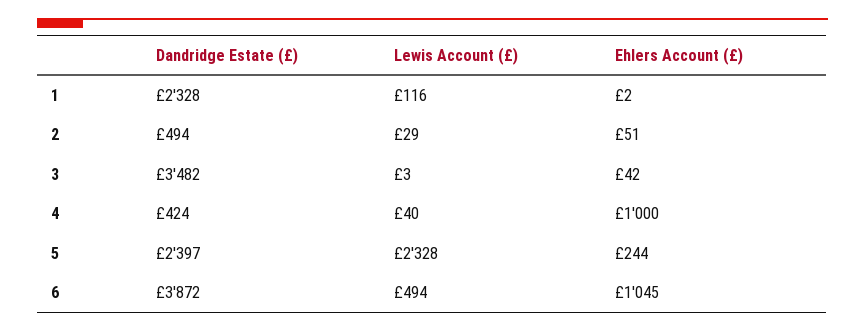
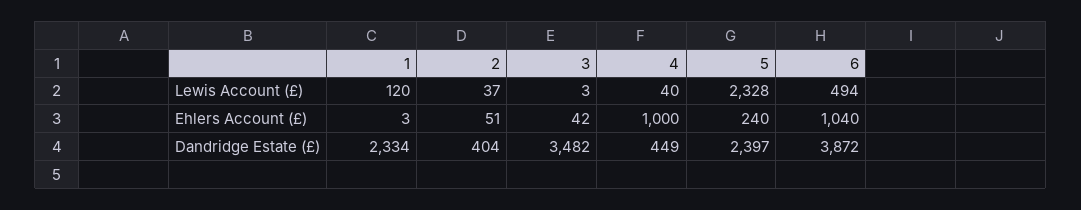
Dandridge Estate (£), 1: 2328 -> 2334
Lewis Account (£), 1: 116 -> 120
Ehlers Account (£), 1: 2 -> 3
Dandridge Estate (£), 2: 494 -> 404
Lewis Account (£), 2: 29 -> 37
Dandridge Estate (£), 4: 424 -> 449
Ehlers Account (£), 5: 244 -> 240
Ehlers Account (£), 6: 1045 -> 1040

